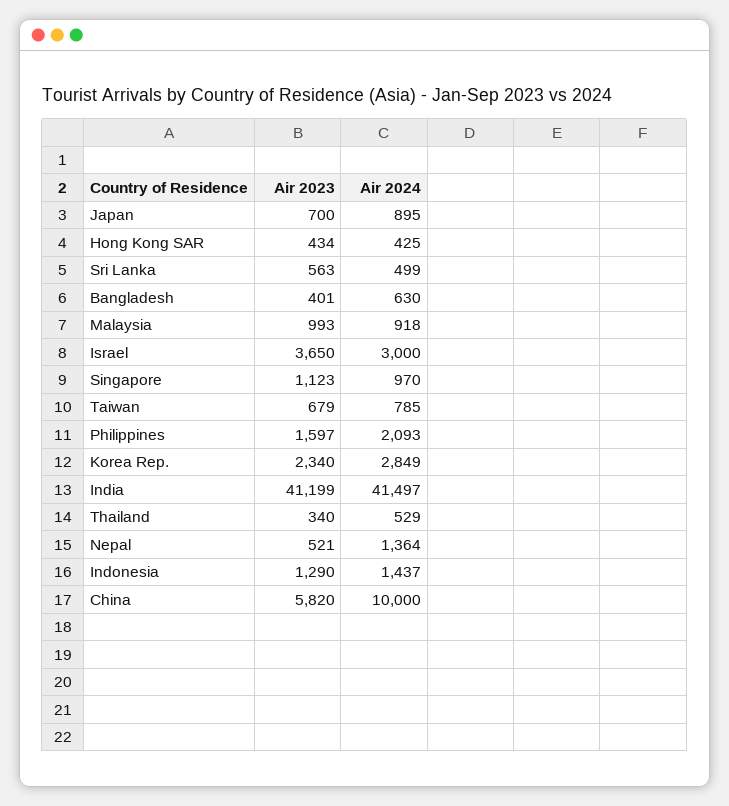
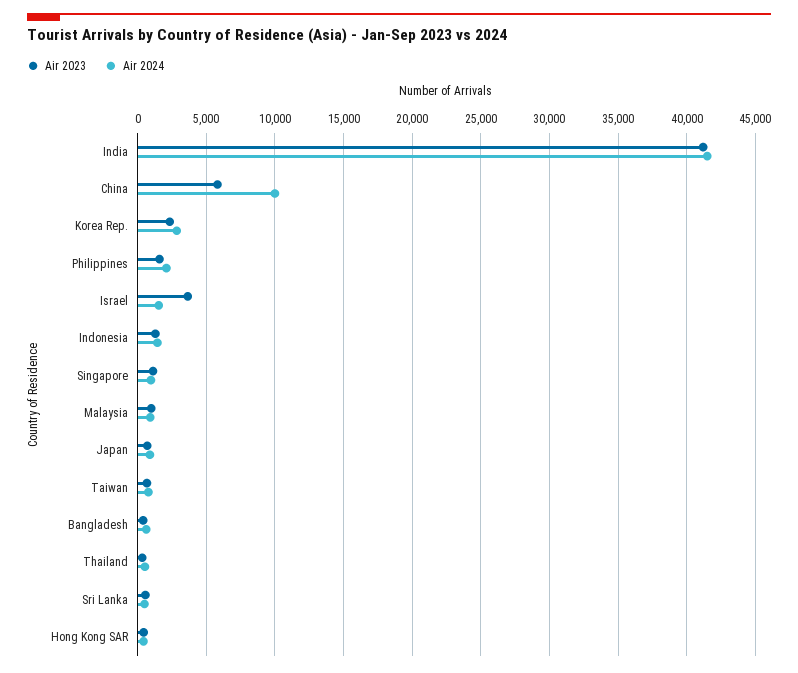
Air 2024, Israel: 3000 -> 1500
Air 2023, Nepal: 521 -> none
Air 2024, Nepal: 1364 -> none

